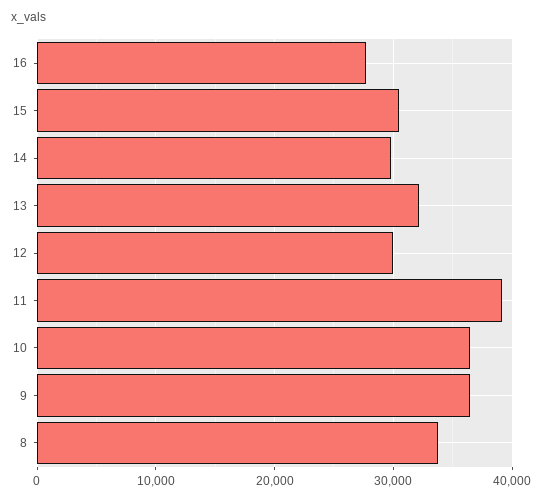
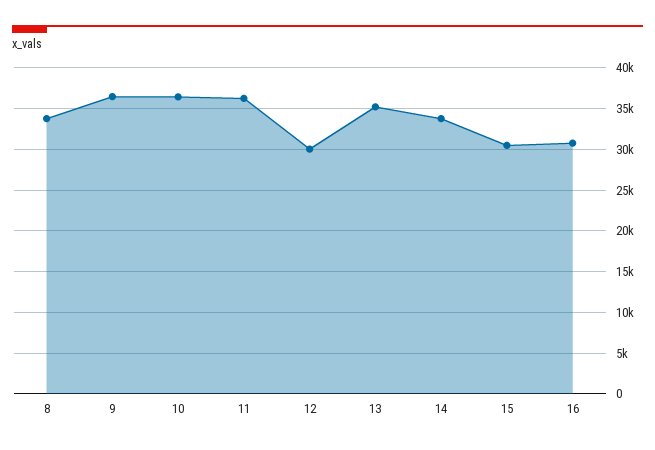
16: 28000 -> 31000
14: 30000 -> 34000
13: 32000 -> 35000
11: 39000 -> 36000

